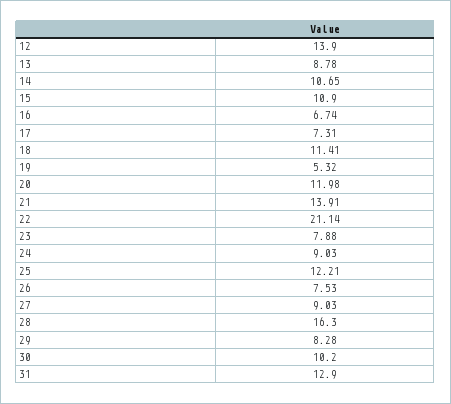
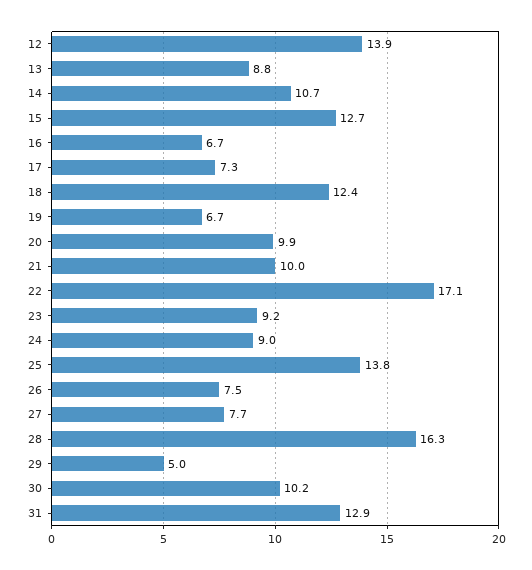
15: 10.9 -> 12.7
18: 11.41 -> 12.4
19: 5.32 -> 6.7
20: 11.98 -> 9.9
21: 13.91 -> 10
22: 21.14 -> 17.1
23: 7.88 -> 9.2
25: 12.21 -> 13.8
27: 9.03 -> 7.7
29: 8.28 -> 5

